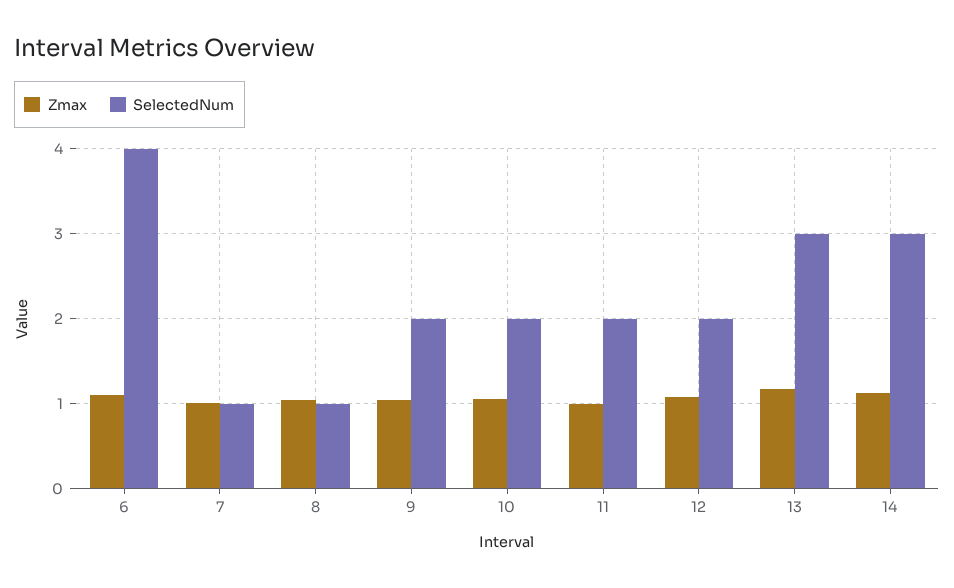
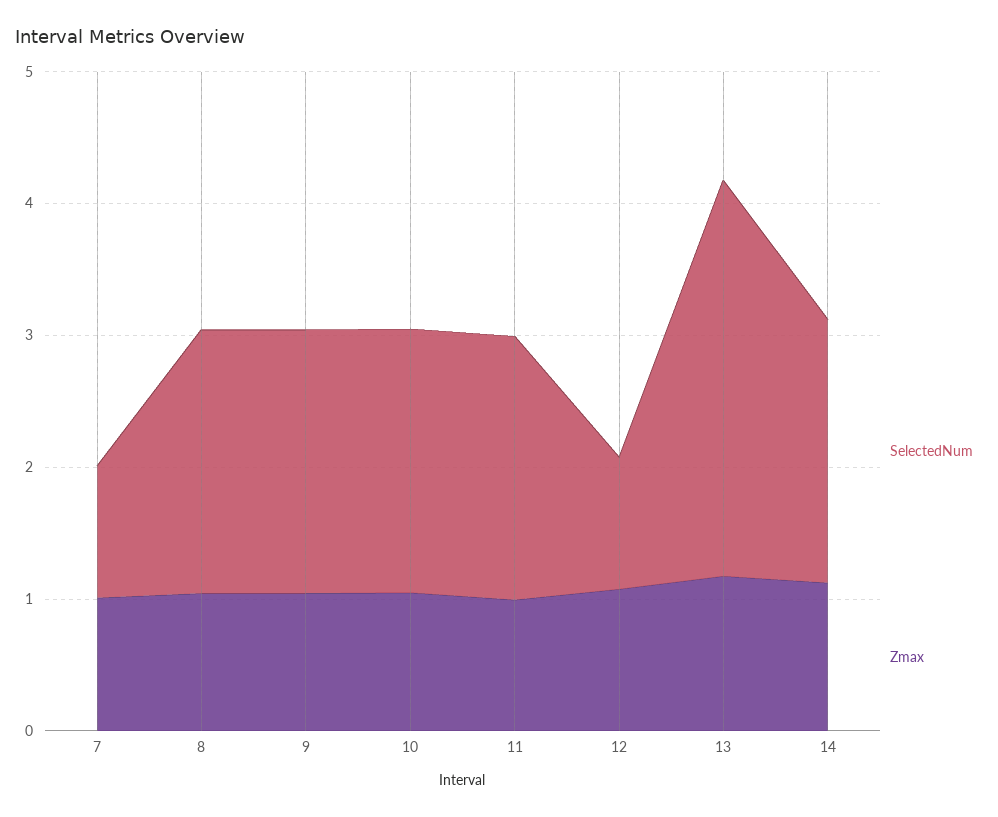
Zmax, 6: 1.1 -> none
SelectedNum, 6: 4 -> none
SelectedNum, 8: 1 -> 2
SelectedNum, 12: 2 -> 1
SelectedNum, 14: 3 -> 2

